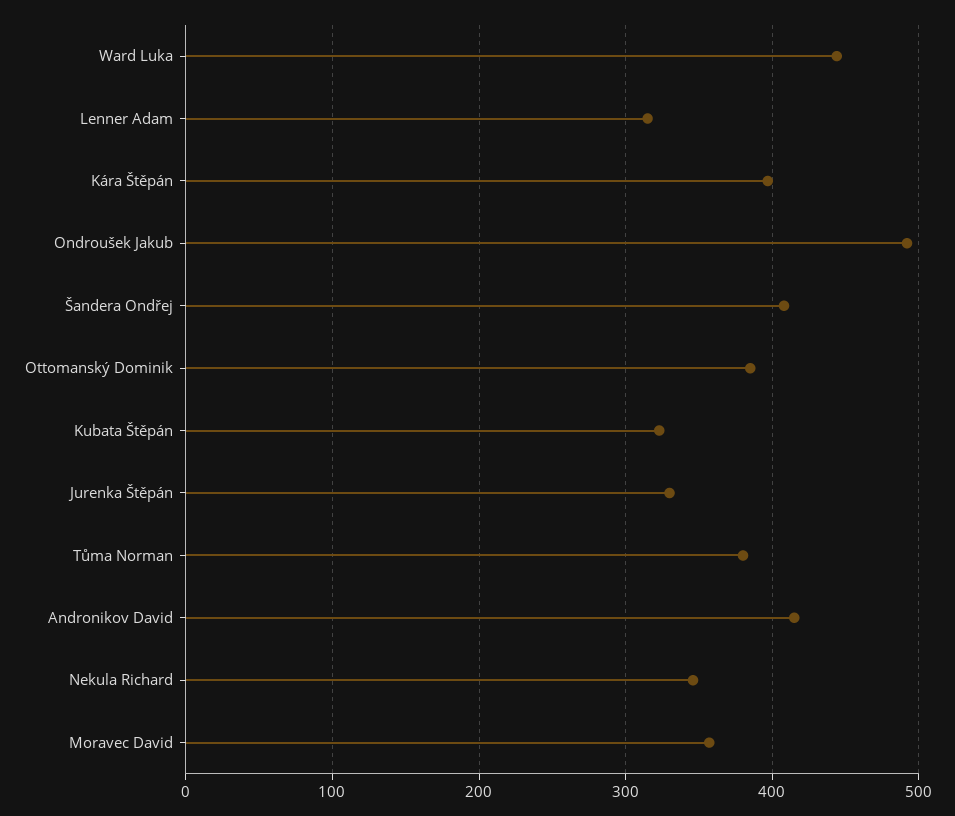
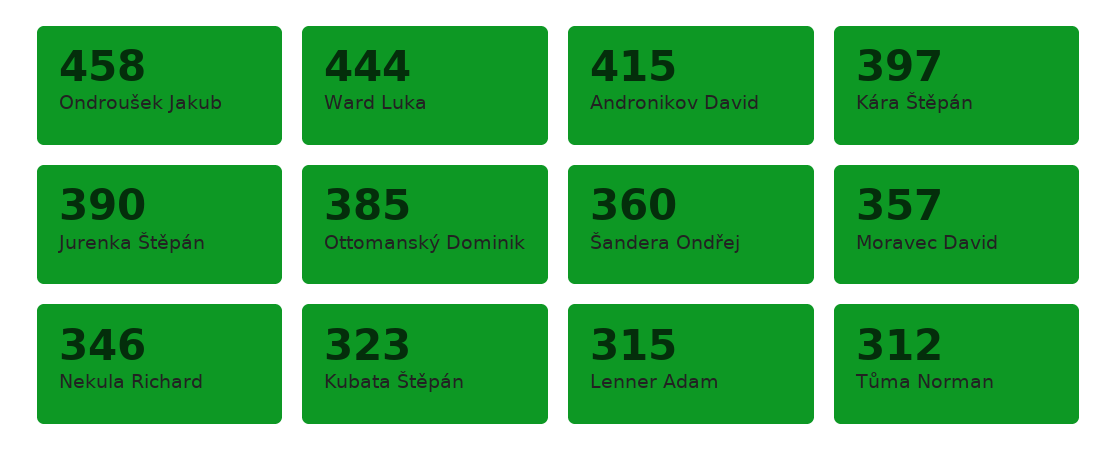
Ondroušek Jakub: 490 -> 458
Šandera Ondřej: 410 -> 360
Jurenka Štěpán: 330 -> 390
Tůma Norman: 380 -> 312

